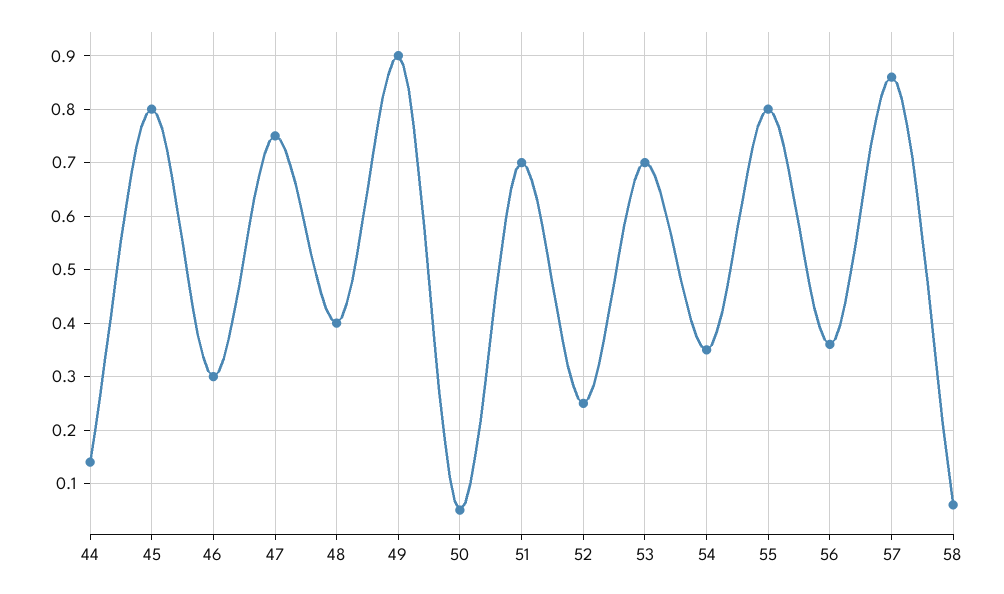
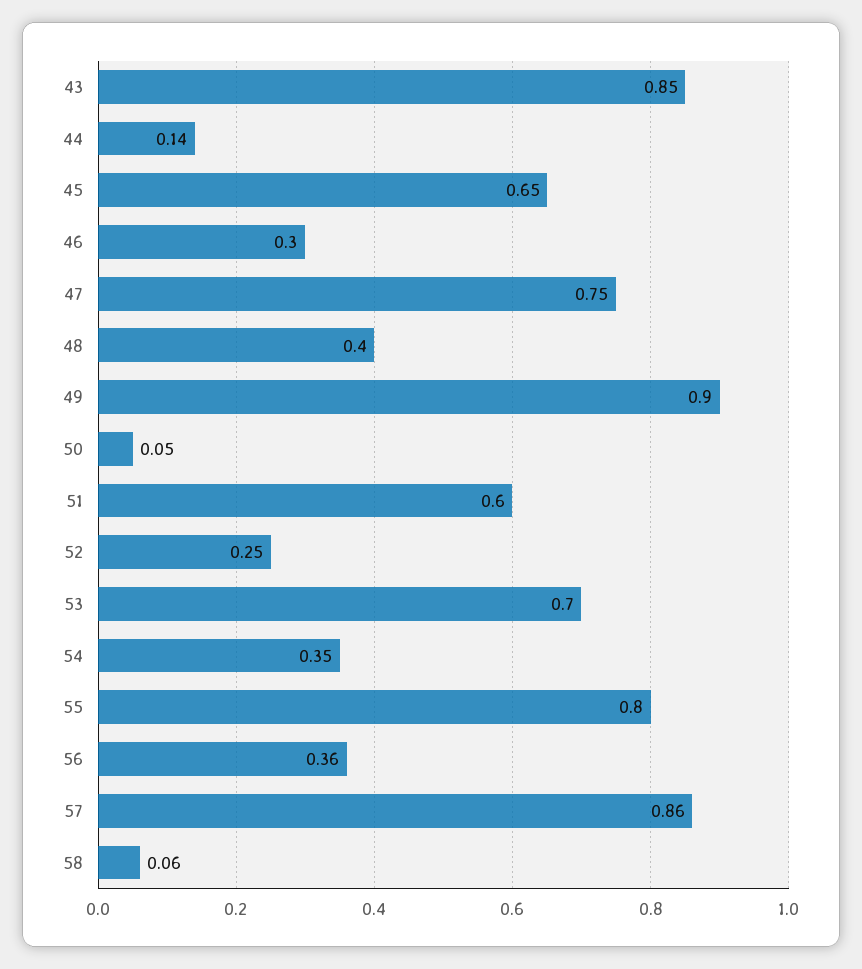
45: 0.8 -> 0.65
51: 0.7 -> 0.6
43: none -> 0.85

